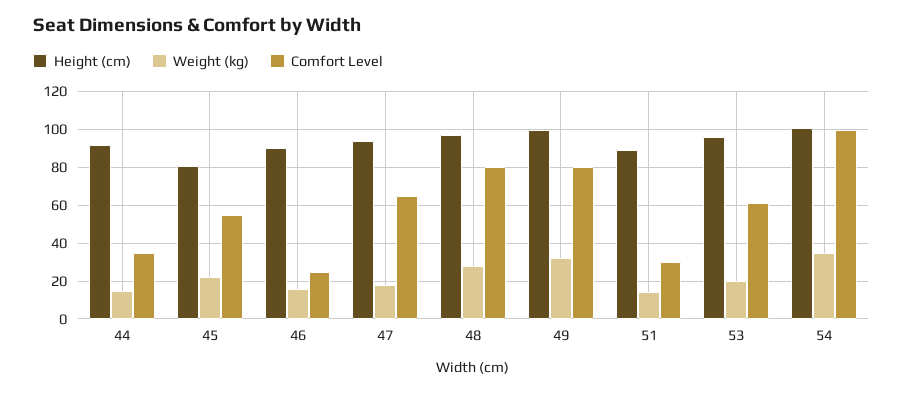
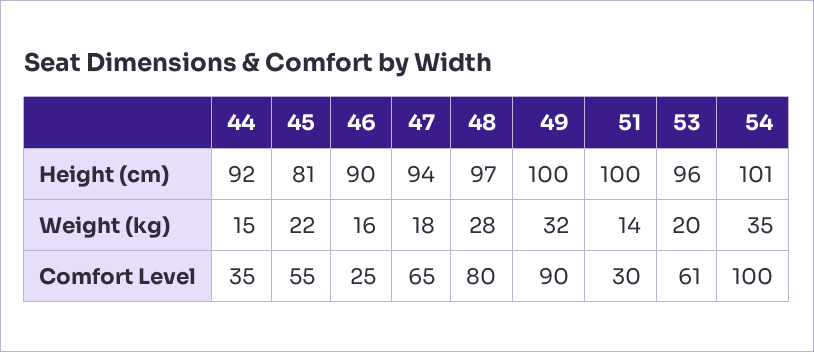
Comfort Level, 49: 80 -> 90
Height (cm), 51: 90 -> 100

